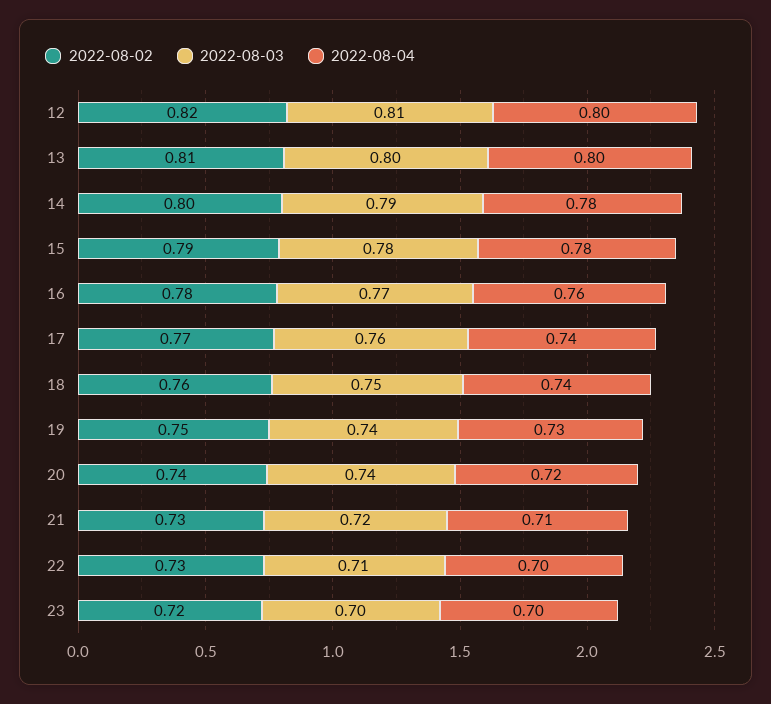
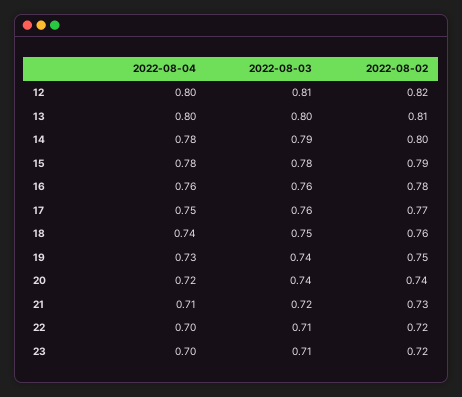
2022-08-03, 16: 0.77 -> 0.76
2022-08-04, 17: 0.74 -> 0.75
2022-08-02, 22: 0.73 -> 0.72
2022-08-03, 23: 0.7 -> 0.71

